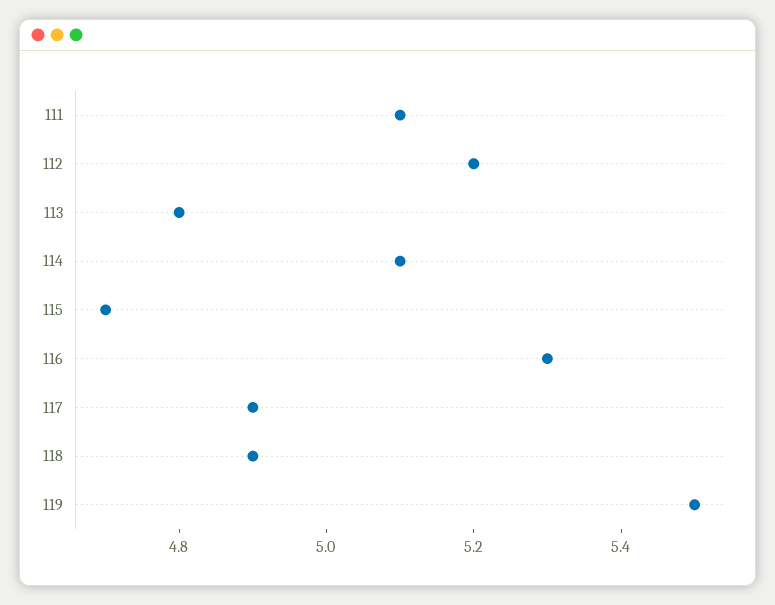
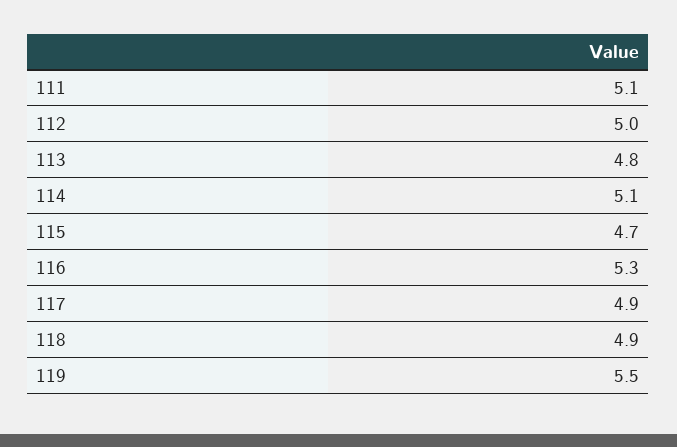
112: 5.2 -> 5

